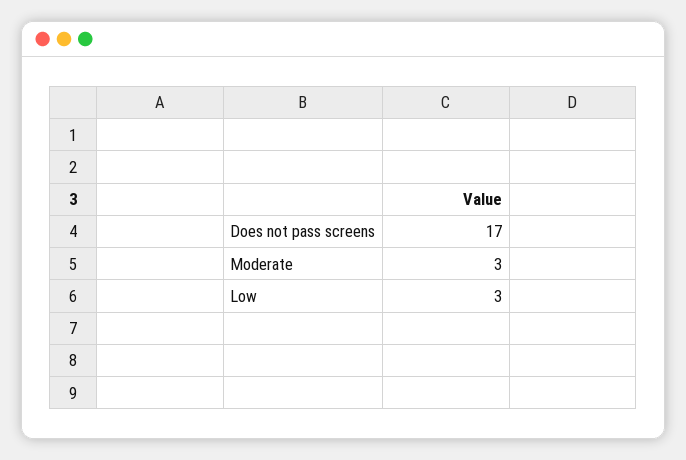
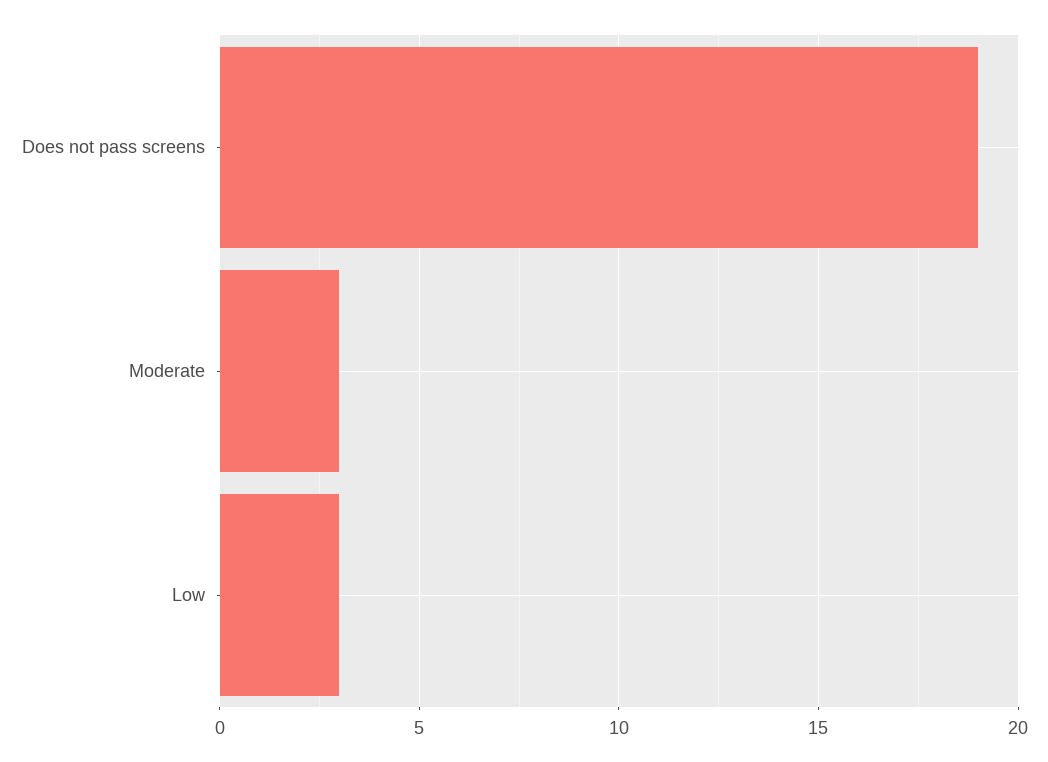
Does not pass screens: 17 -> 19

